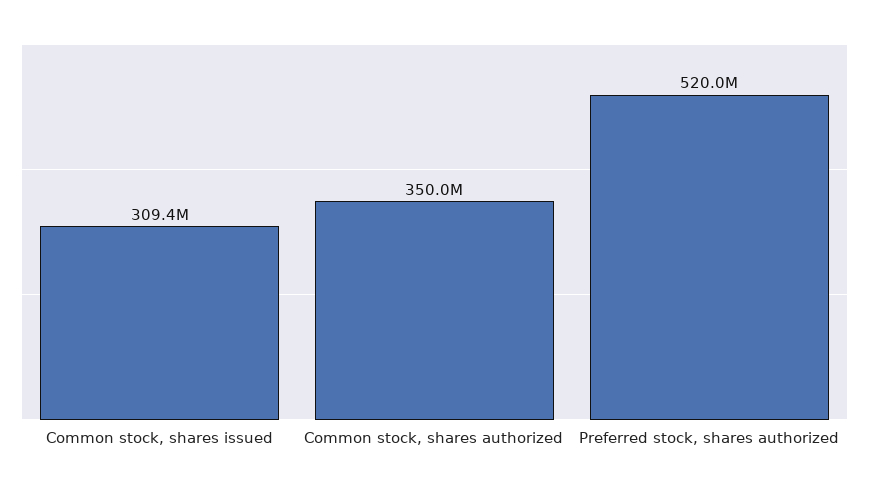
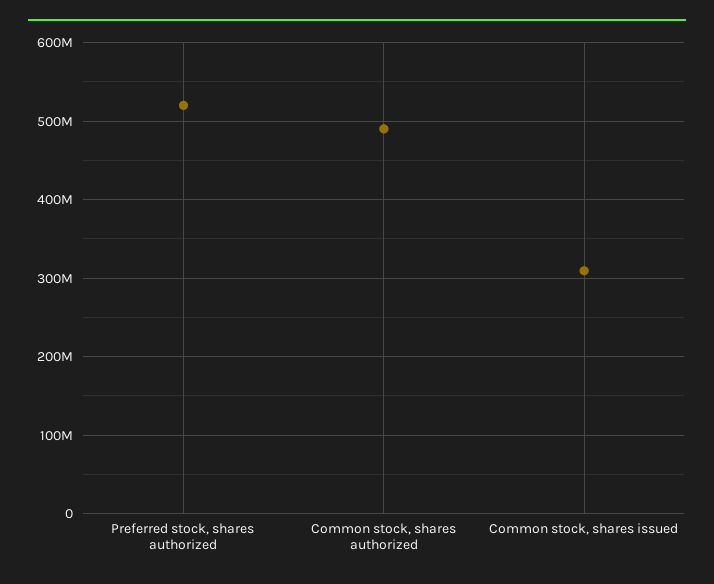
Common stock, shares authorized: 350000000 -> 490000000

